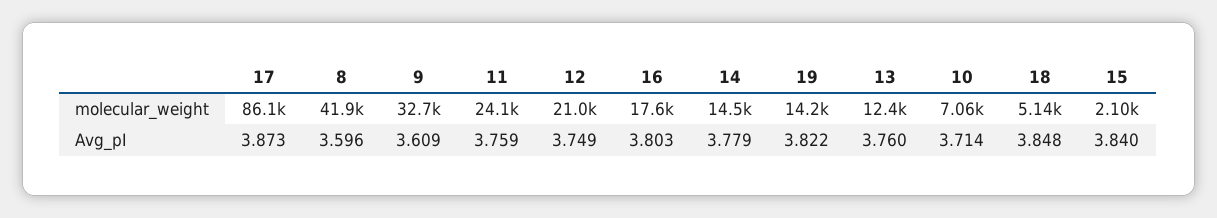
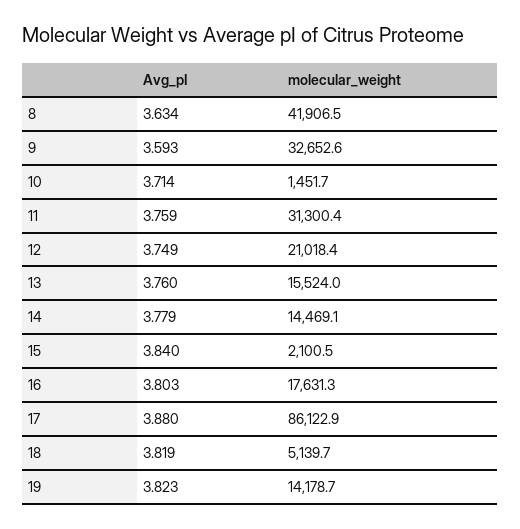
11, molecular_weight: 24100 -> 31300.4
13, molecular_weight: 12400 -> 15524
10, molecular_weight: 7060 -> 1451.7
17, Avg_pI: 3.873 -> 3.88
8, Avg_pI: 3.596 -> 3.634
9, Avg_pI: 3.609 -> 3.593
19, Avg_pI: 3.822 -> 3.823
18, Avg_pI: 3.848 -> 3.819

